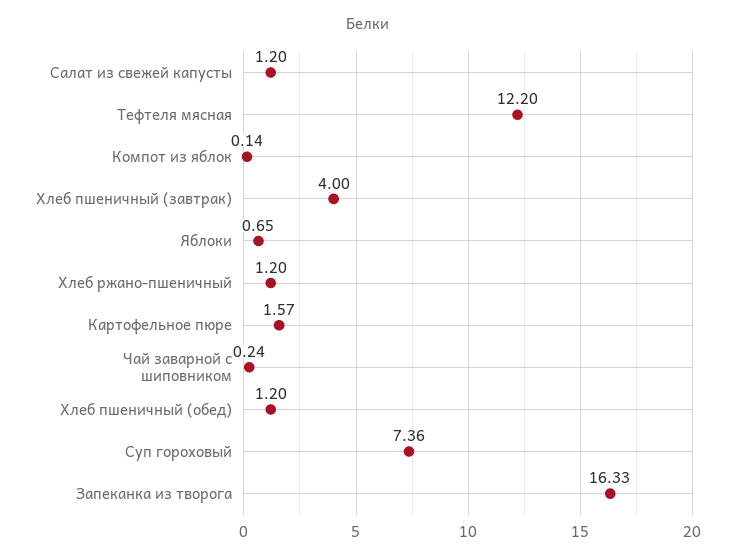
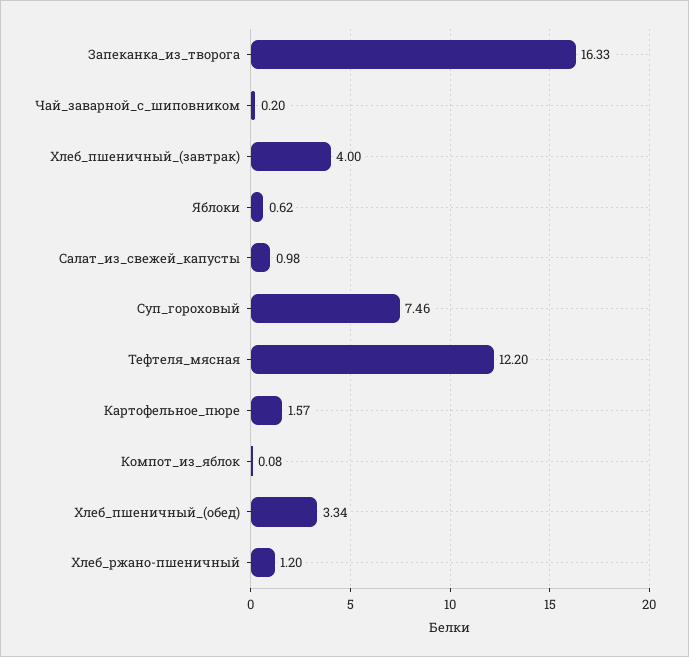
Салат из свежей капусты: 1.2 -> 0.98
Компот из яблок: 0.14 -> 0.08
Яблоки: 0.65 -> 0.62
Чай заварной с шиповником: 0.24 -> 0.2
Хлеб пшеничный (обед): 1.2 -> 3.34
Суп гороховый: 7.36 -> 7.46

